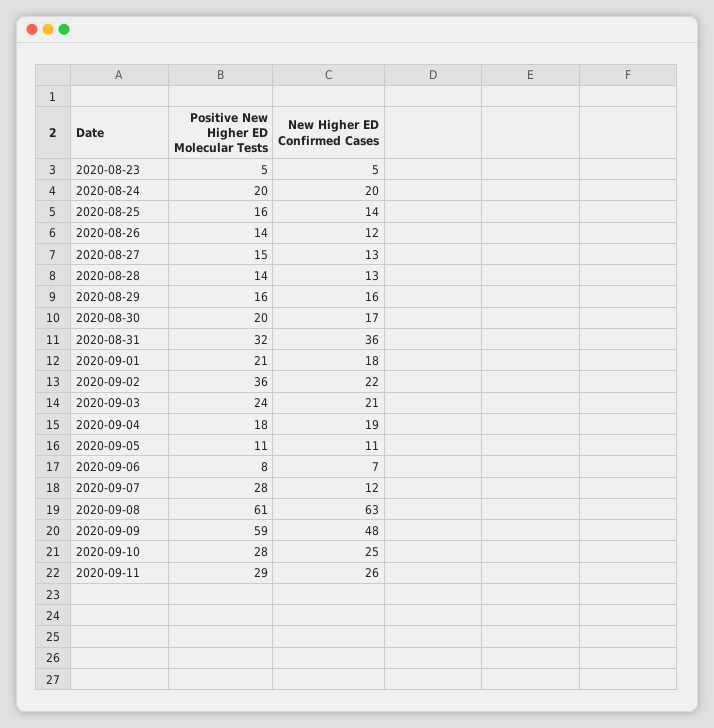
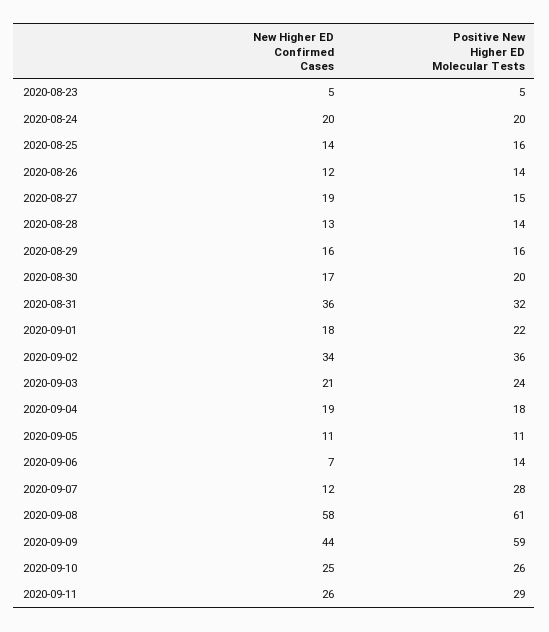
New Higher ED Confirmed Cases, 2020-08-27: 13 -> 19
Positive New Higher ED Molecular Tests, 2020-09-01: 21 -> 22
New Higher ED Confirmed Cases, 2020-09-02: 22 -> 34
Positive New Higher ED Molecular Tests, 2020-09-06: 8 -> 14
New Higher ED Confirmed Cases, 2020-09-08: 63 -> 58
New Higher ED Confirmed Cases, 2020-09-09: 48 -> 44
Positive New Higher ED Molecular Tests, 2020-09-10: 28 -> 26

